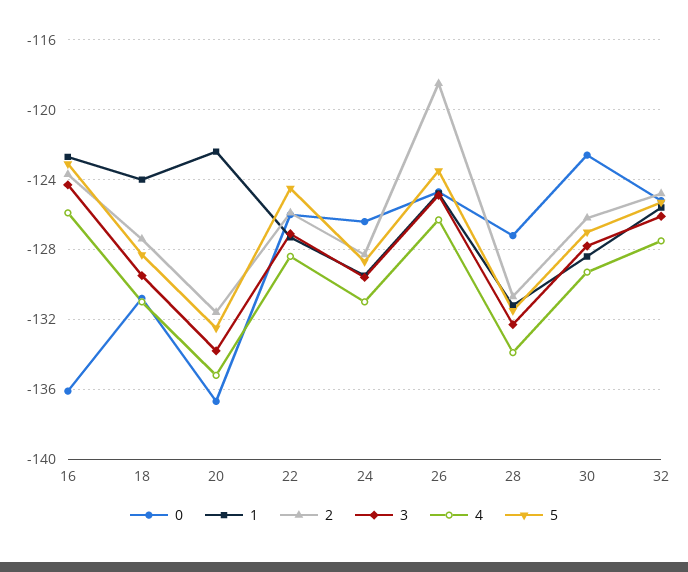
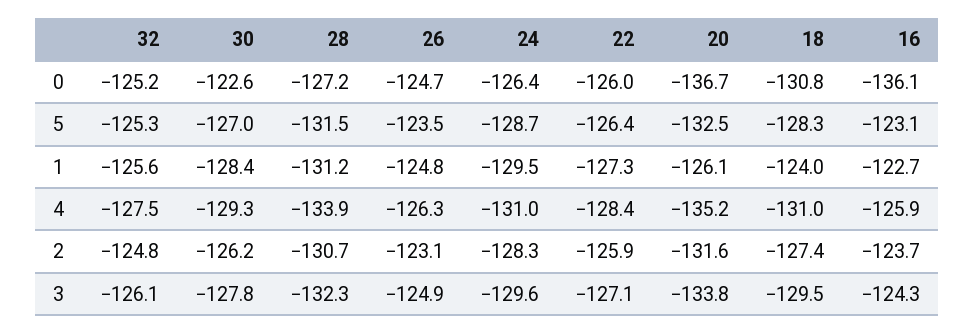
1, 20: -122.5 -> -126.1
5, 22: -124.5 -> -126.4
2, 26: -118.5 -> -123.1

